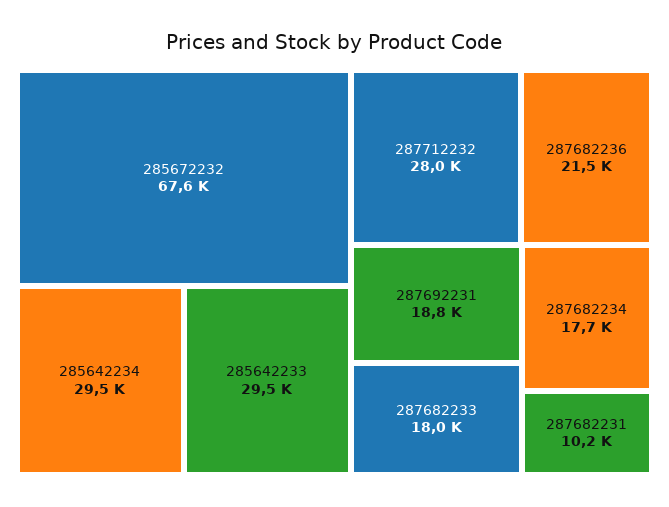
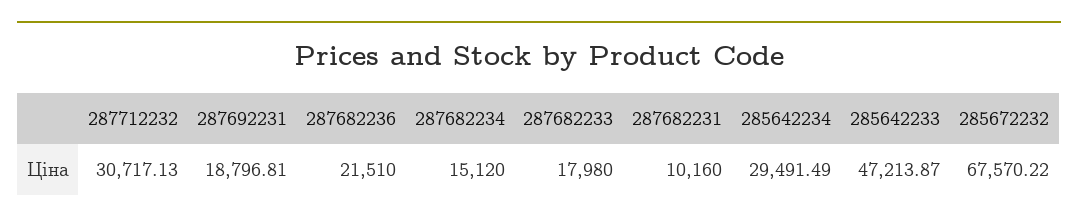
285642233: 29500 -> 47213.87
287712232: 28000 -> 30717.13
287682234: 17700 -> 15120

